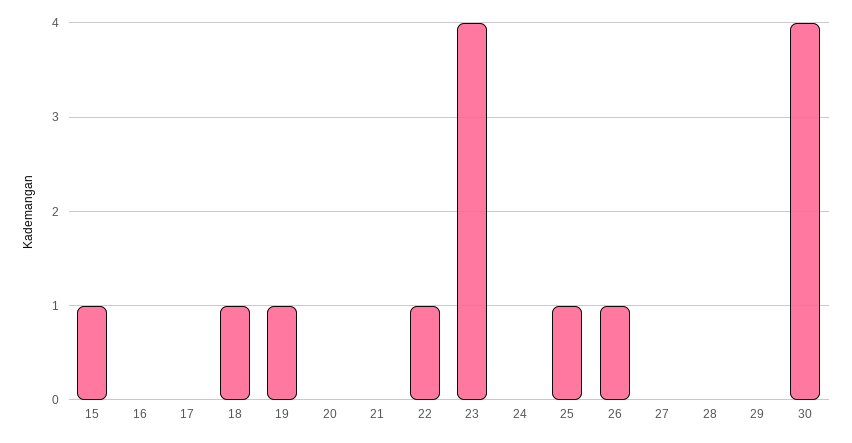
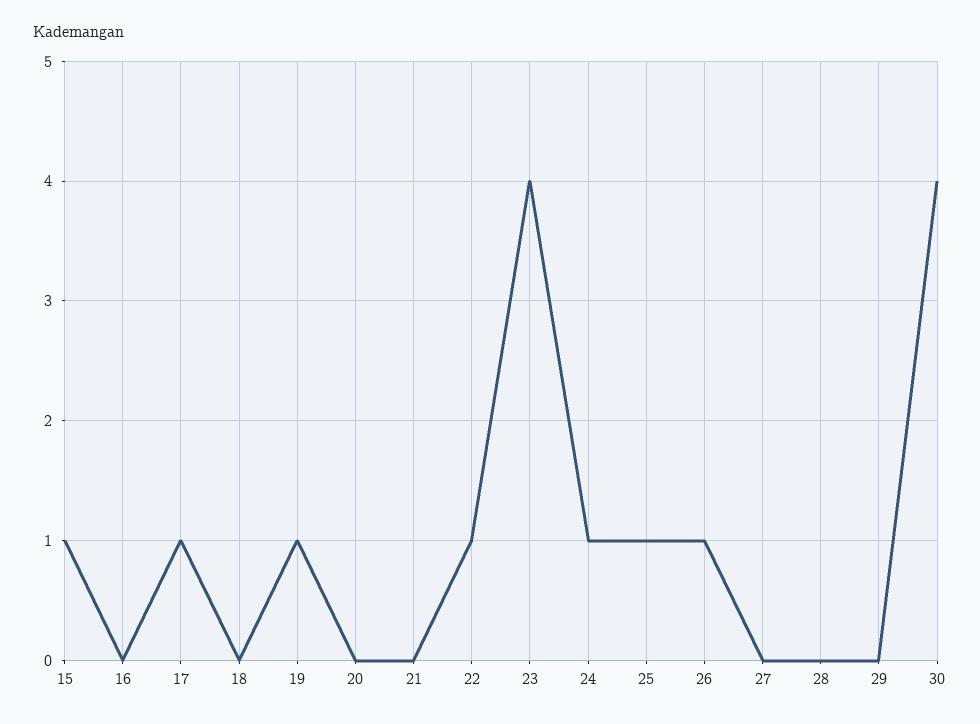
17: 0 -> 1
18: 1 -> 0
24: 0 -> 1

